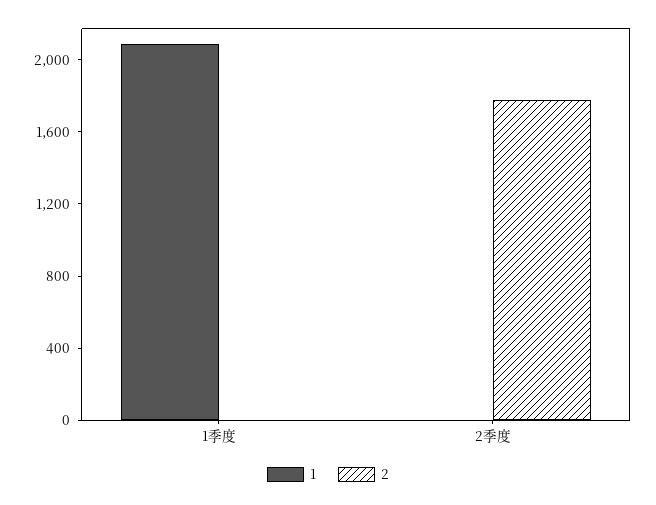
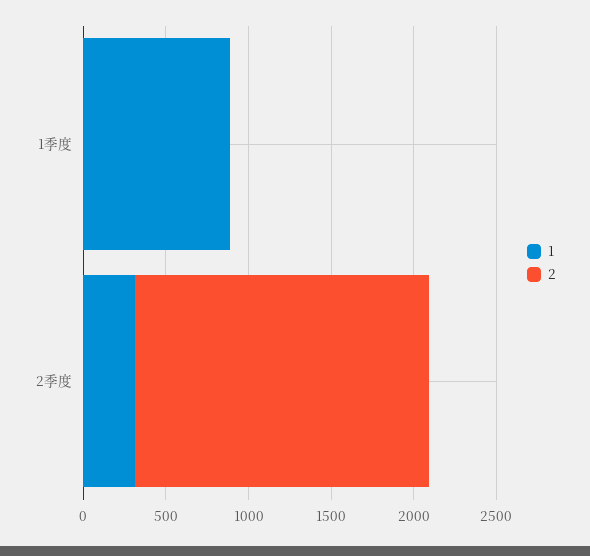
1, 1季度: 2100 -> 900
1, 2季度: 0 -> 300

